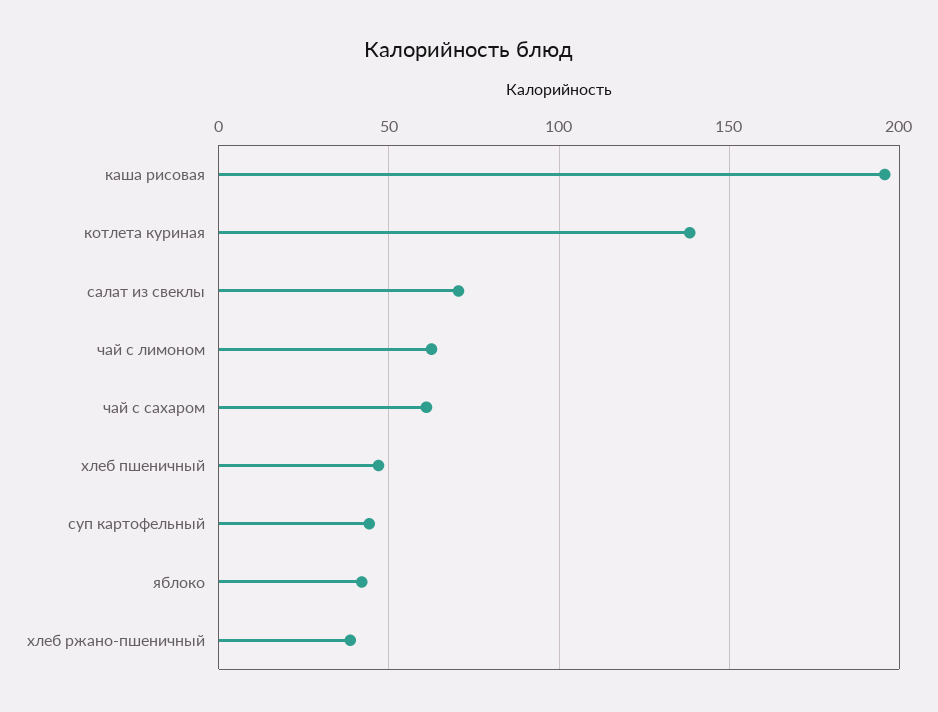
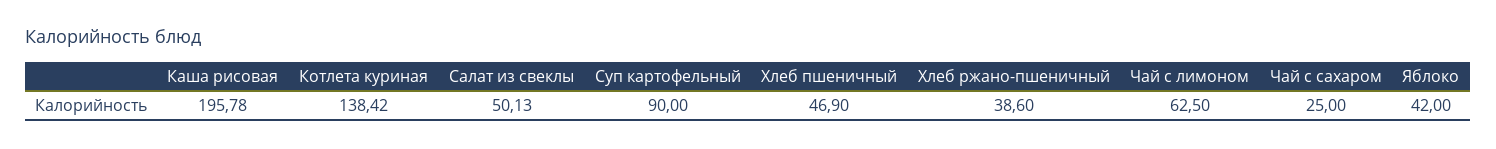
салат из свеклы: 70 -> 50.13
чай с сахаром: 60 -> 25
суп картофельный: 45 -> 90

